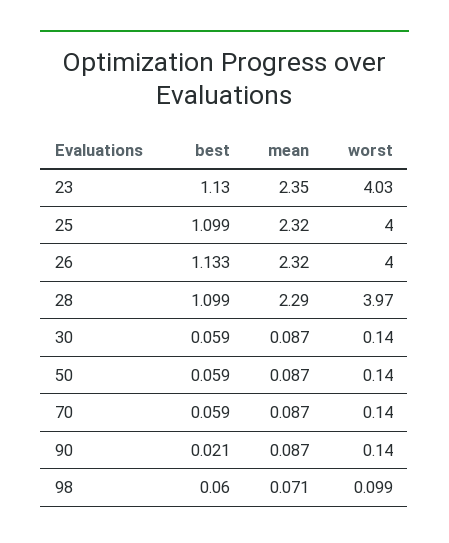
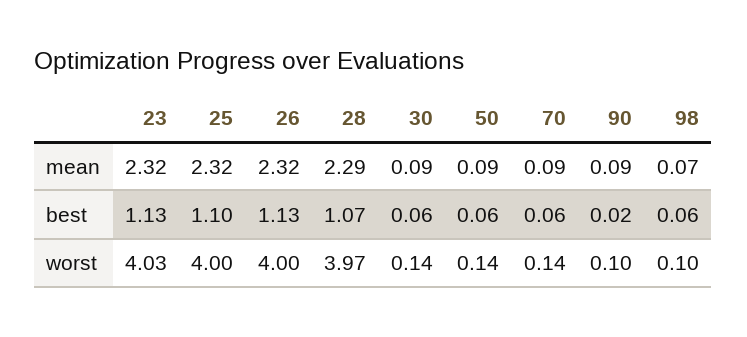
mean, 23: 2.35 -> 2.32
best, 28: 1.099 -> 1.07
worst, 90: 0.14 -> 0.1

